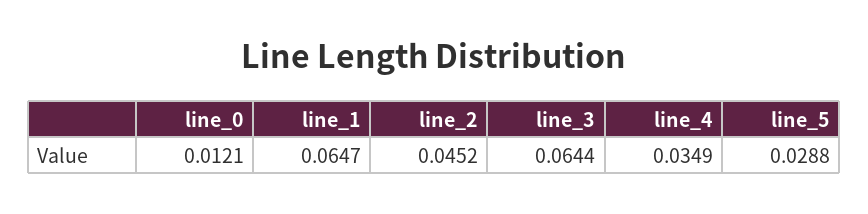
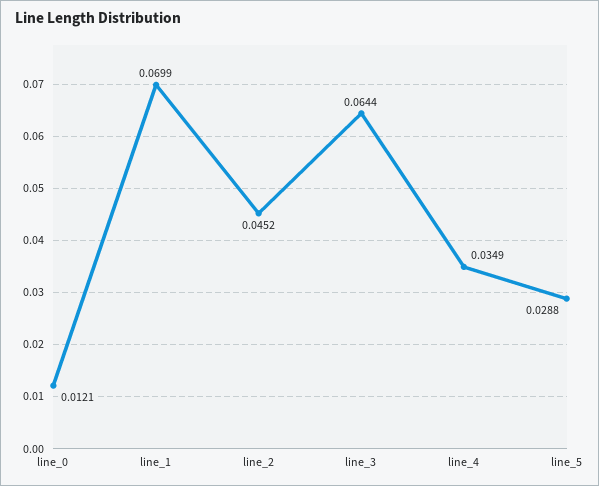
line_1: 0.0647 -> 0.0699

